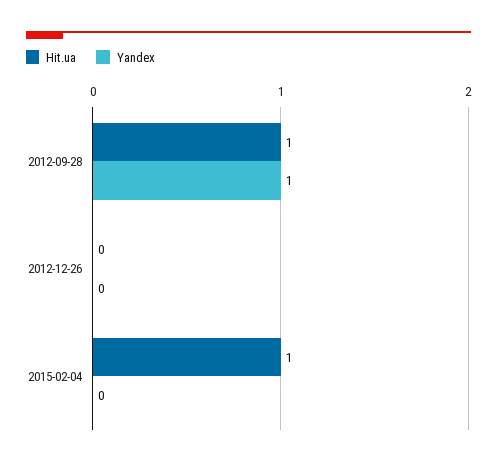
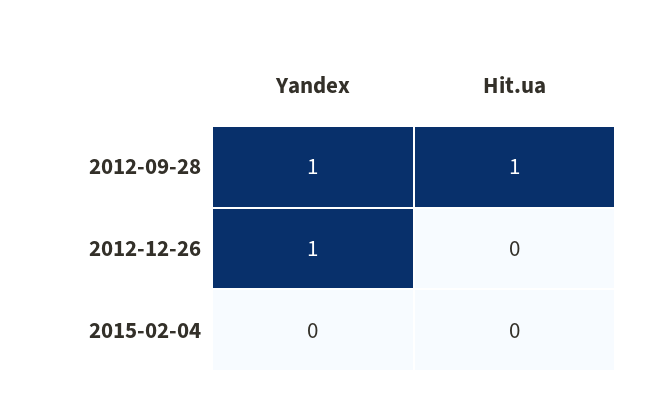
Yandex, 2012-12-26: 0 -> 1
Hit.ua, 2015-02-04: 1 -> 0

